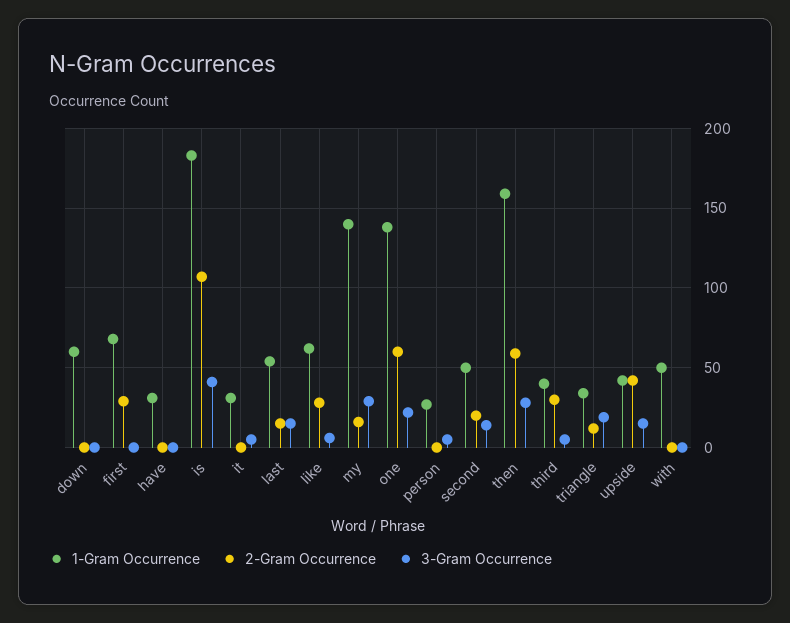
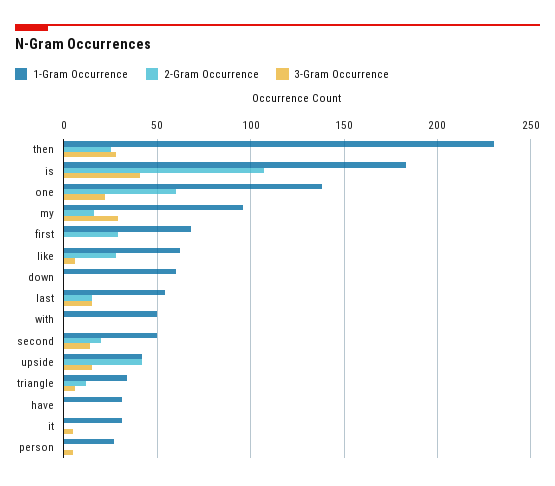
1-Gram Occurrence, my: 140 -> 95
1-Gram Occurrence, then: 160 -> 230
2-Gram Occurrence, then: 60 -> 25
1-Gram Occurrence, third: 40 -> none
2-Gram Occurrence, third: 30 -> none
3-Gram Occurrence, third: 5 -> none
3-Gram Occurrence, triangle: 20 -> 5

